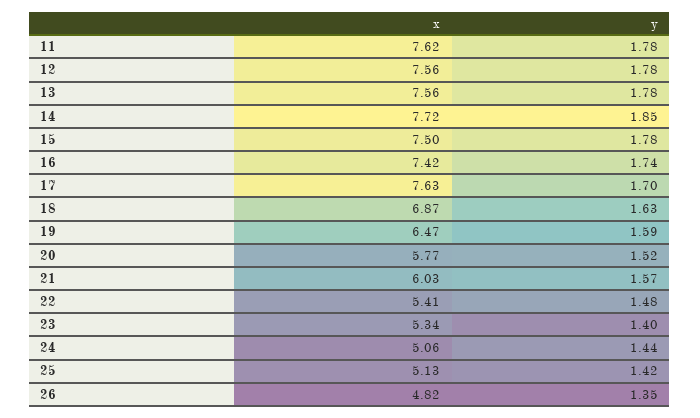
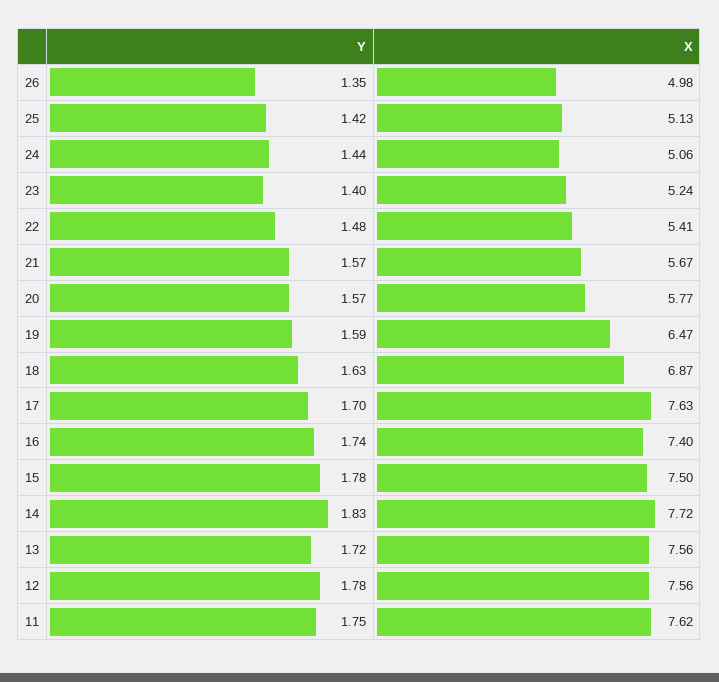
y, 11: 1.78 -> 1.75
y, 13: 1.78 -> 1.72
y, 14: 1.85 -> 1.83
x, 16: 7.42 -> 7.4
y, 20: 1.52 -> 1.57
x, 21: 6.03 -> 5.67
x, 23: 5.34 -> 5.24
x, 26: 4.82 -> 4.98

